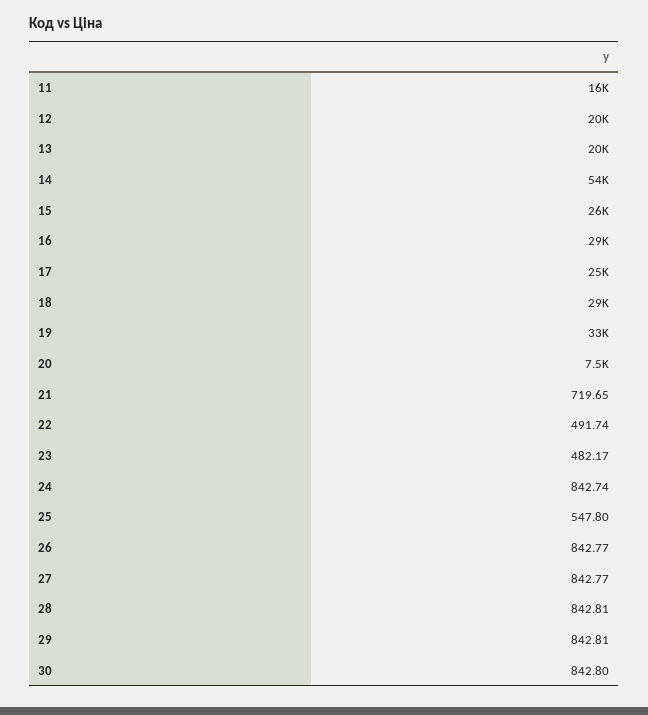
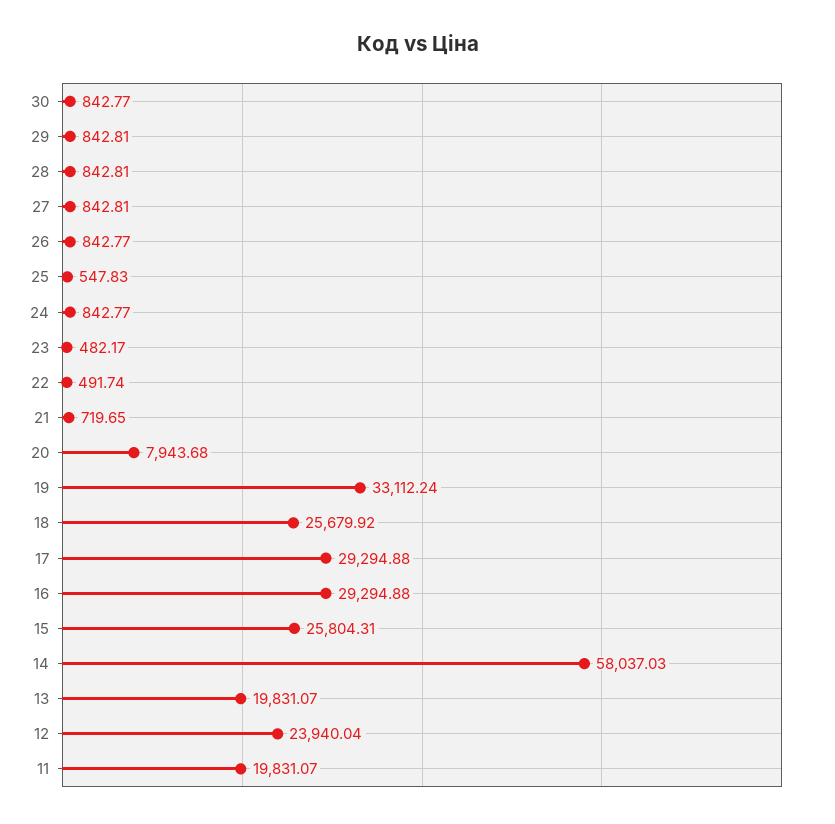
11: 16000 -> 19831.07
12: 20000 -> 23940.04
14: 54000 -> 58037.03
17: 25000 -> 29294.88
18: 29000 -> 25679.92
20: 7500 -> 7943.68
24: 842.74 -> 842.77
25: 547.8 -> 547.83
27: 842.77 -> 842.81
30: 842.8 -> 842.77

